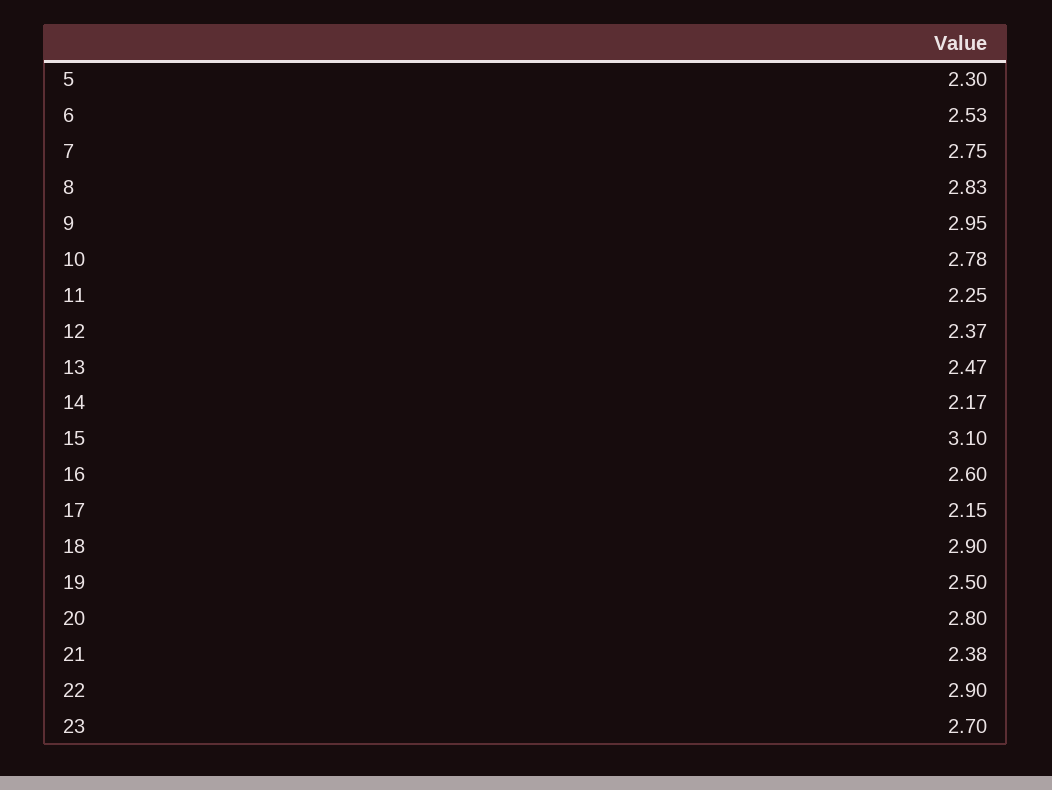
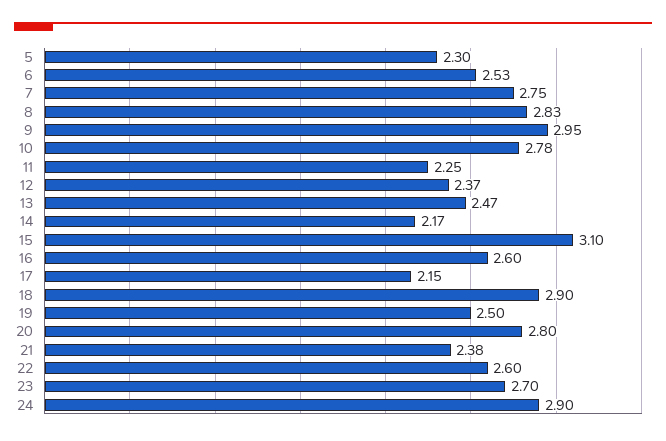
22: 2.9 -> 2.6
24: none -> 2.9

